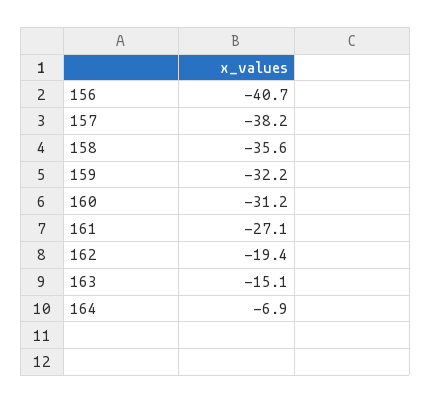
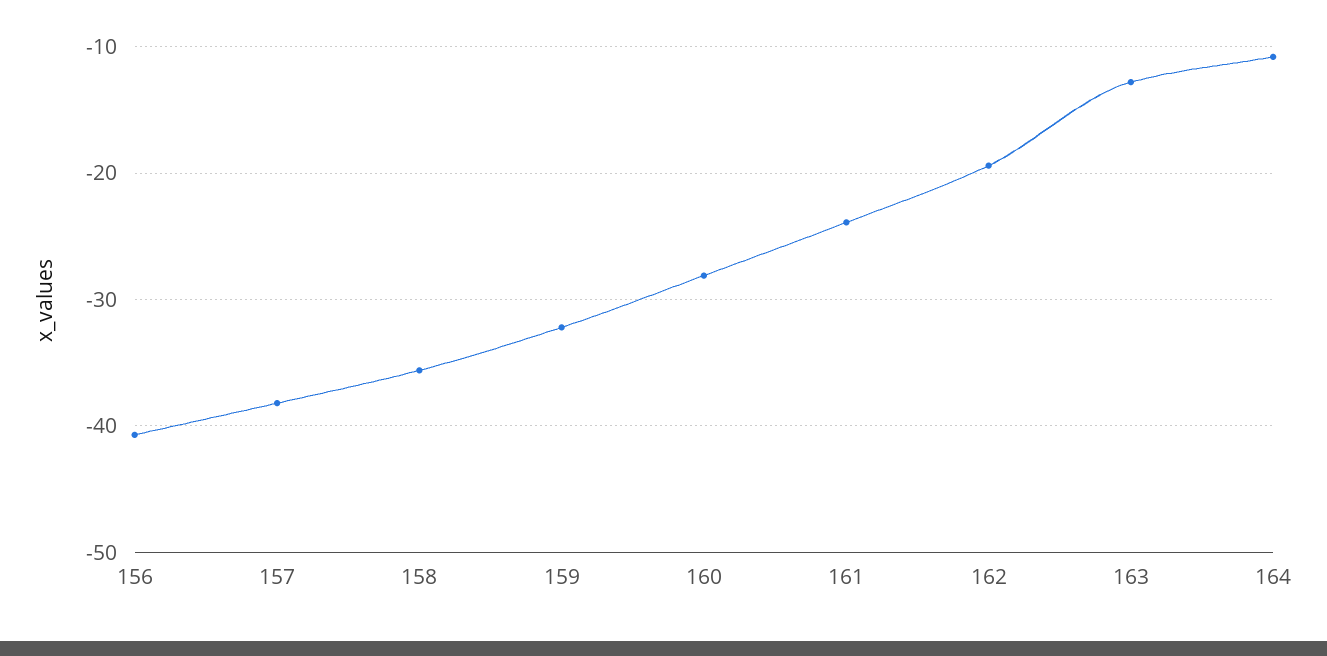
160: -31.2 -> -28
161: -27.1 -> -24
163: -15.1 -> -13
164: -6.9 -> -11

